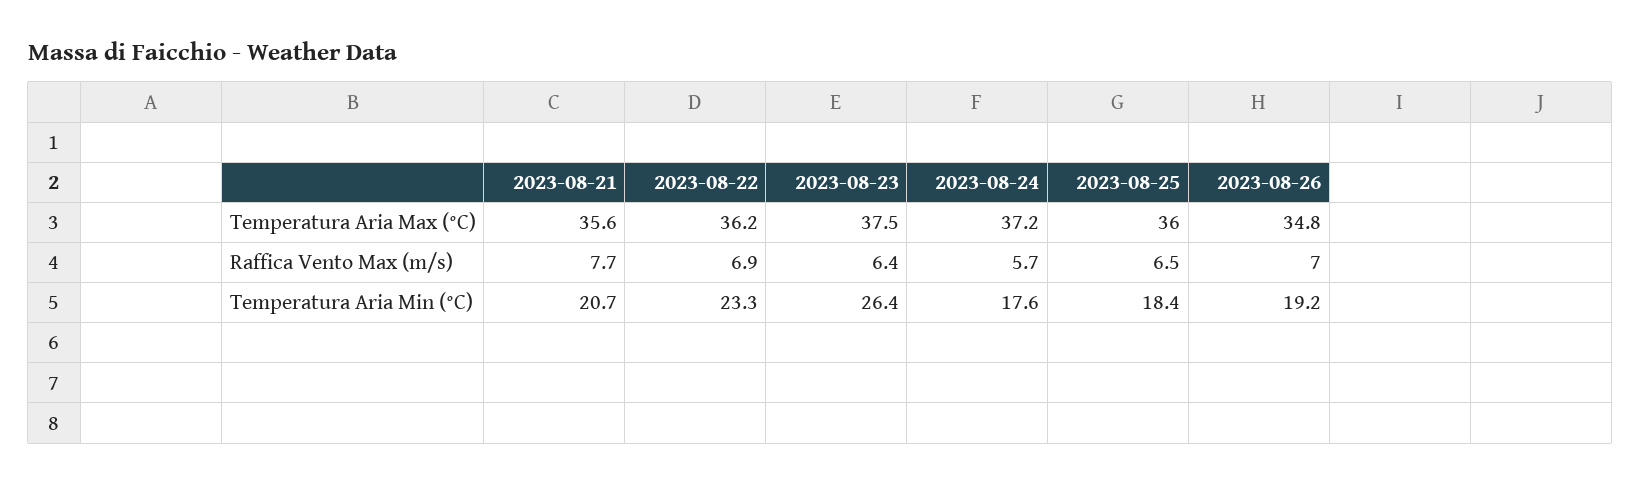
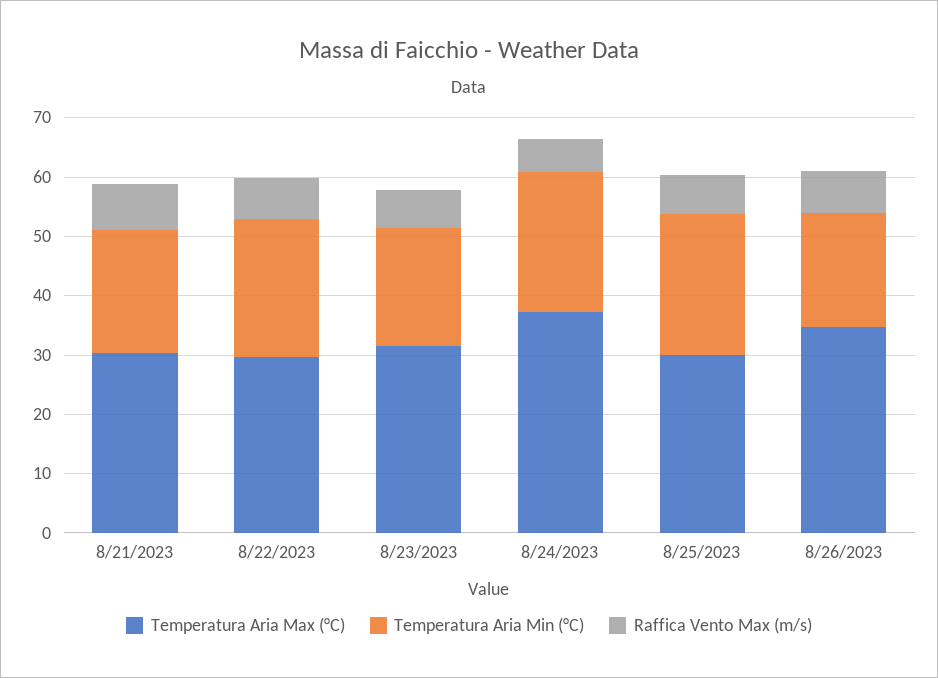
Temperatura Aria Max (°C), 2023-08-21: 35.6 -> 30
Temperatura Aria Max (°C), 2023-08-22: 36.2 -> 30
Temperatura Aria Max (°C), 2023-08-23: 37.5 -> 32
Temperatura Aria Max (°C), 2023-08-25: 36 -> 30
Temperatura Aria Min (°C), 2023-08-23: 26.4 -> 20
Temperatura Aria Min (°C), 2023-08-24: 17.6 -> 24
Temperatura Aria Min (°C), 2023-08-25: 18.4 -> 24

